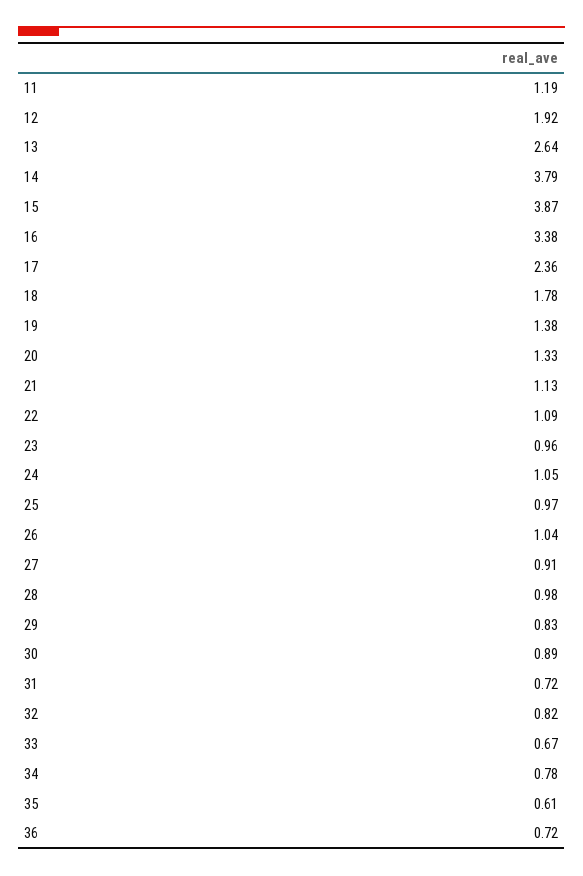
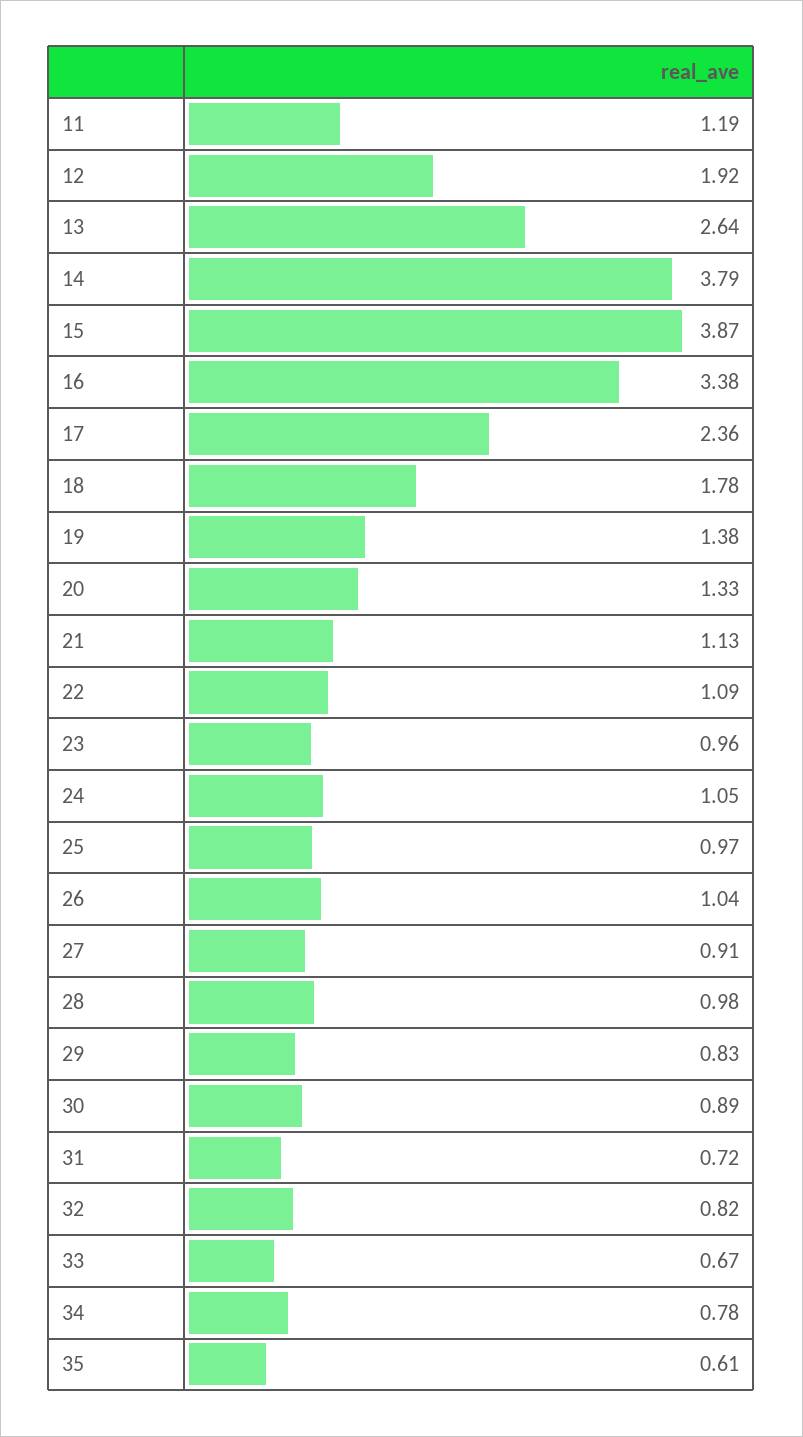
36: 0.72 -> none

